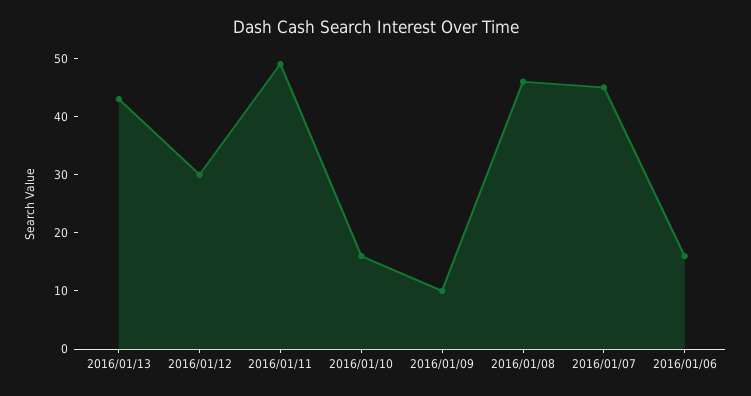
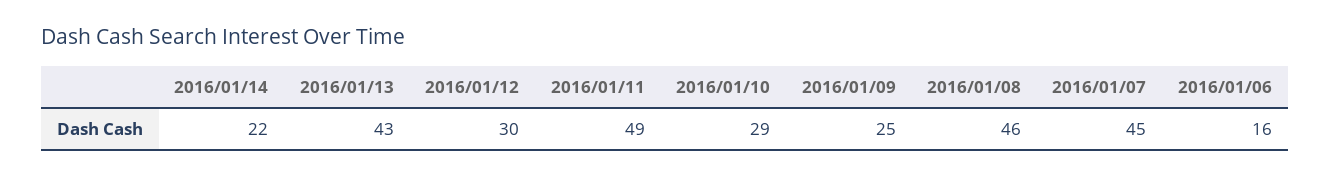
2016/01/10: 15 -> 29
2016/01/09: 10 -> 25
2016/01/14: none -> 22

